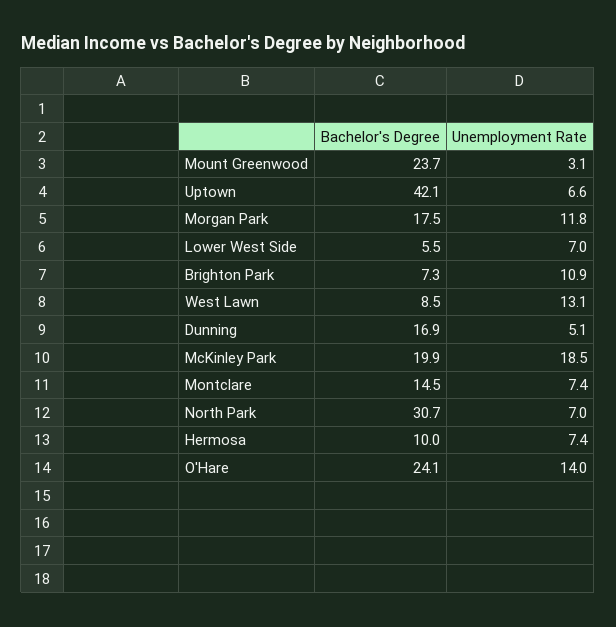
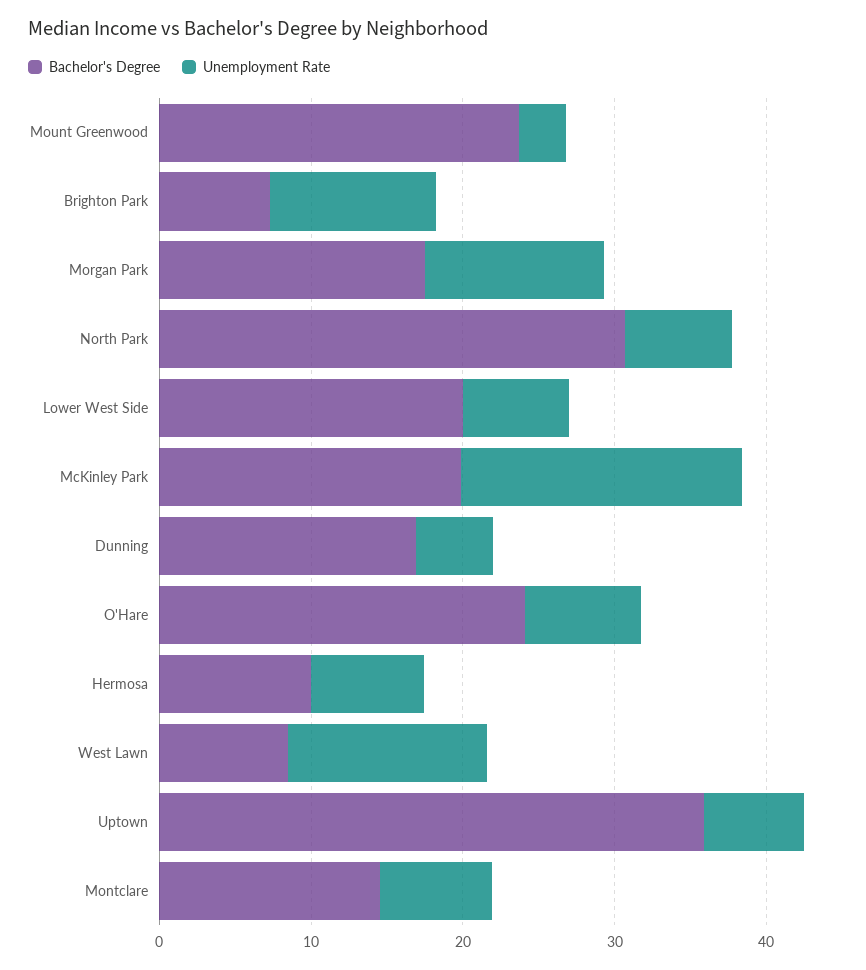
Bachelor's Degree, Uptown: 42.1 -> 36
Bachelor's Degree, Lower West Side: 5.5 -> 20
Unemployment Rate, O'Hare: 14 -> 8

